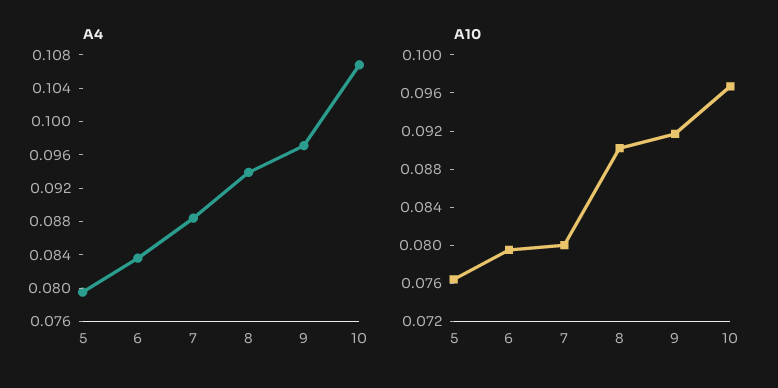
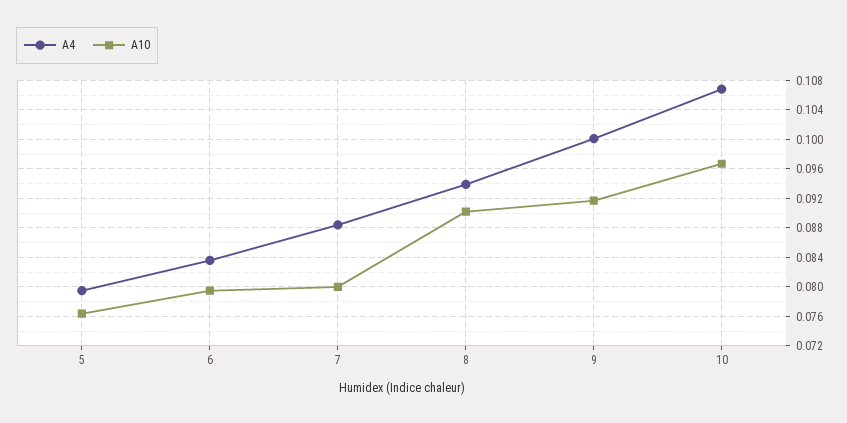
A4, 9: 0.097 -> 0.1

